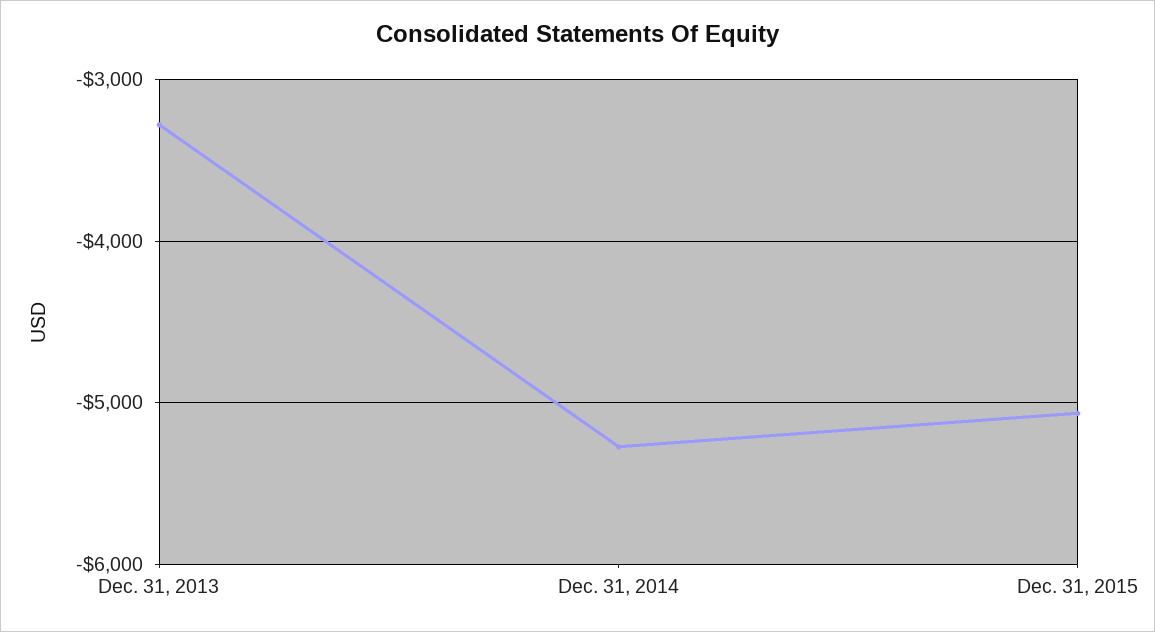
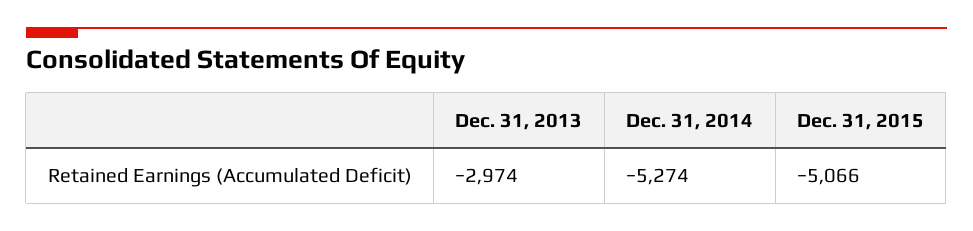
Dec. 31, 2013: -3300 -> -2974

